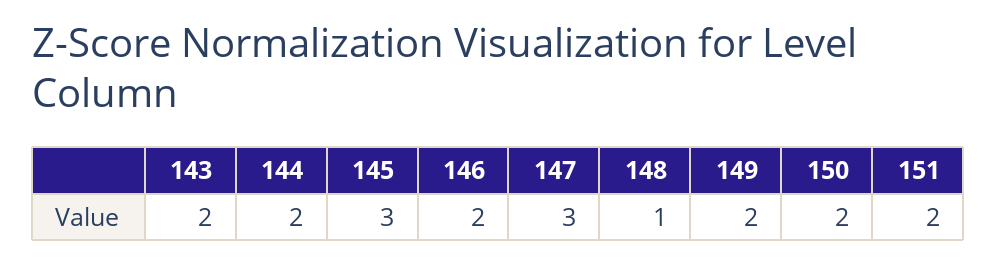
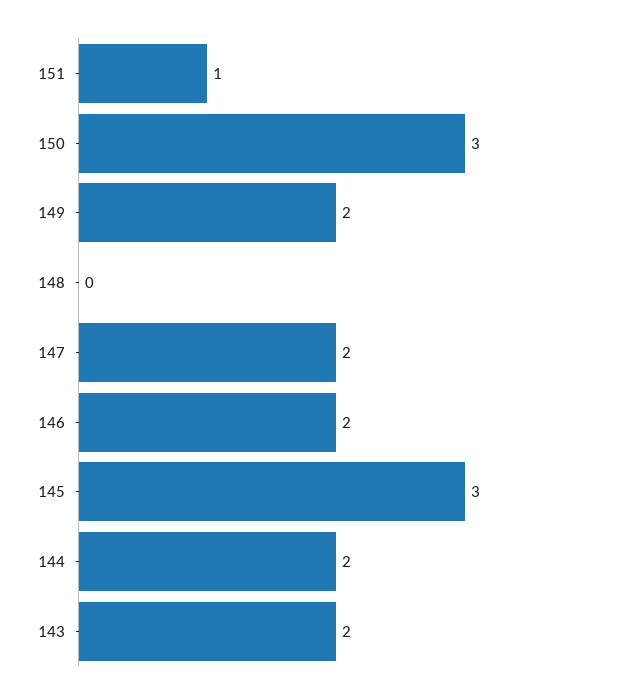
147: 3 -> 2
148: 1 -> 0
150: 2 -> 3
151: 2 -> 1

